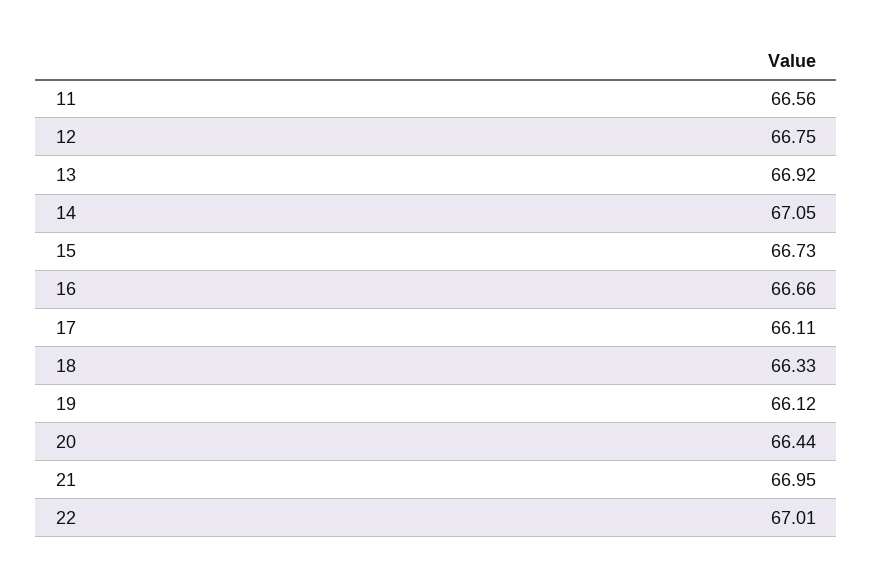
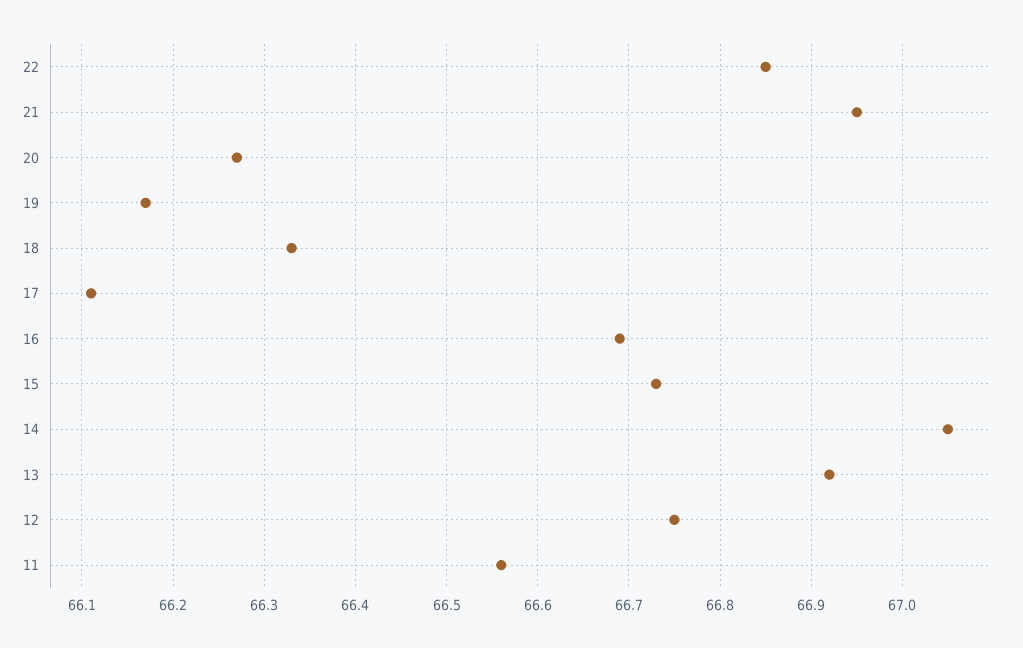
16: 66.66 -> 66.69
19: 66.12 -> 66.17
20: 66.44 -> 66.27
22: 67.01 -> 66.85

